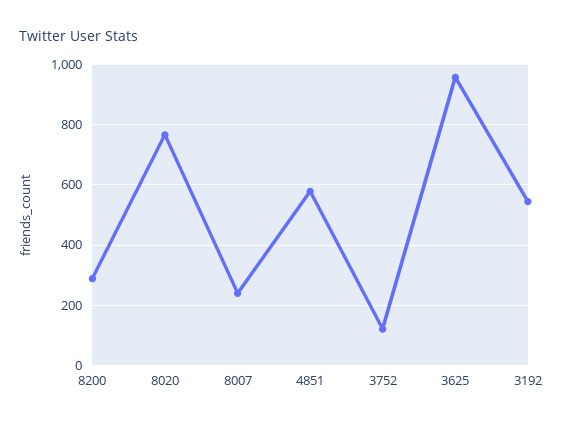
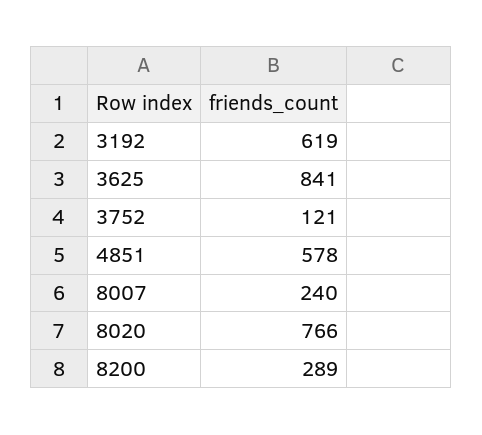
3625: 960 -> 841
3192: 540 -> 619

